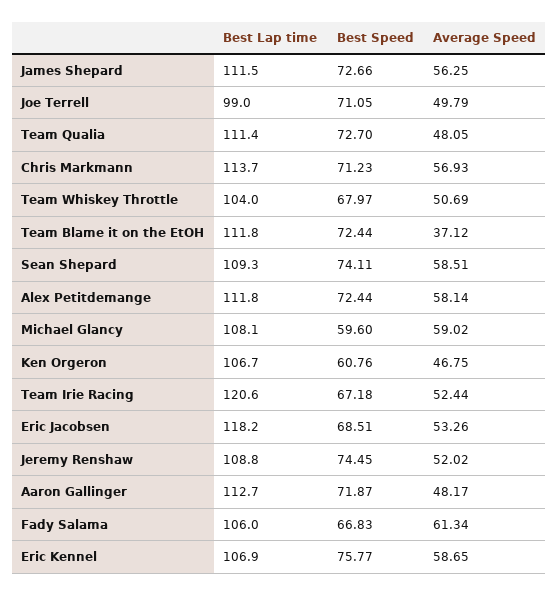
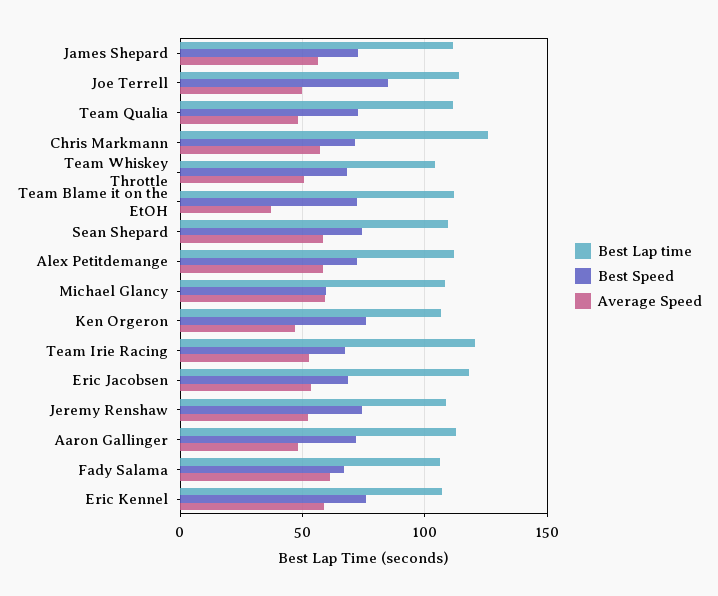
Best Lap time, Joe Terrell: 99 -> 115
Best Speed, Joe Terrell: 71.05 -> 85
Best Lap time, Chris Markmann: 113.7 -> 125
Best Speed, Ken Orgeron: 60.76 -> 75

